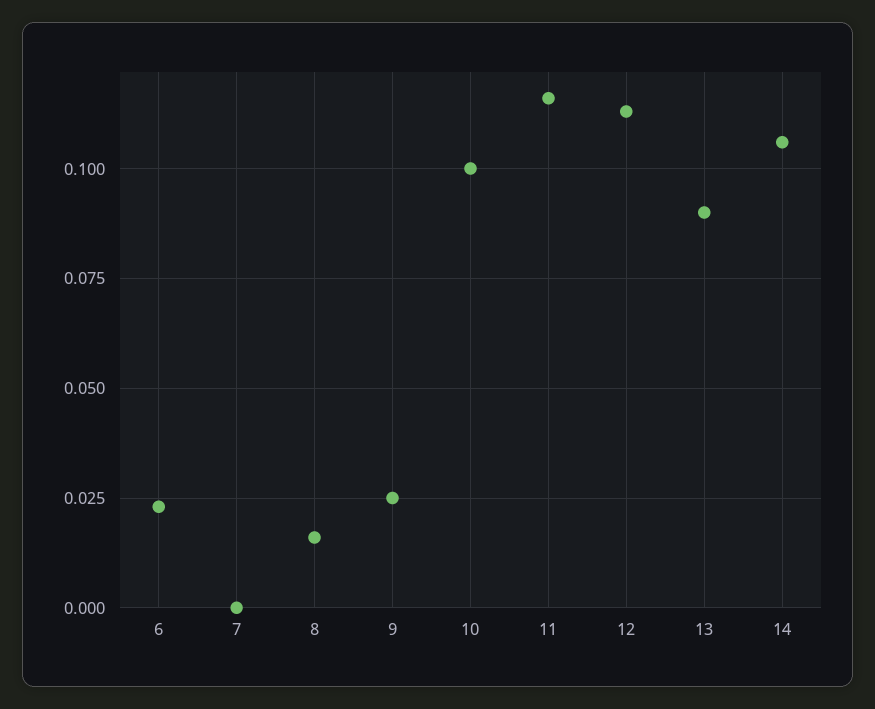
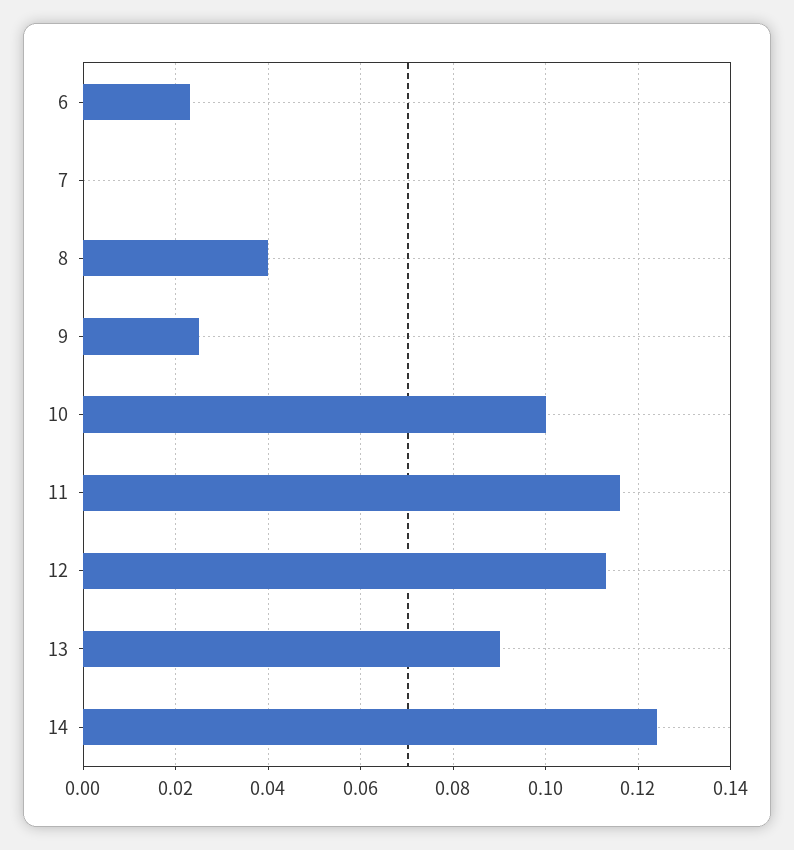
8: 0.015 -> 0.04
14: 0.105 -> 0.125

